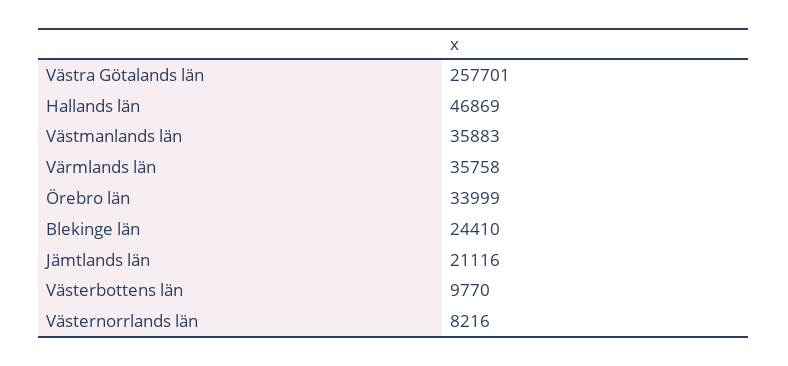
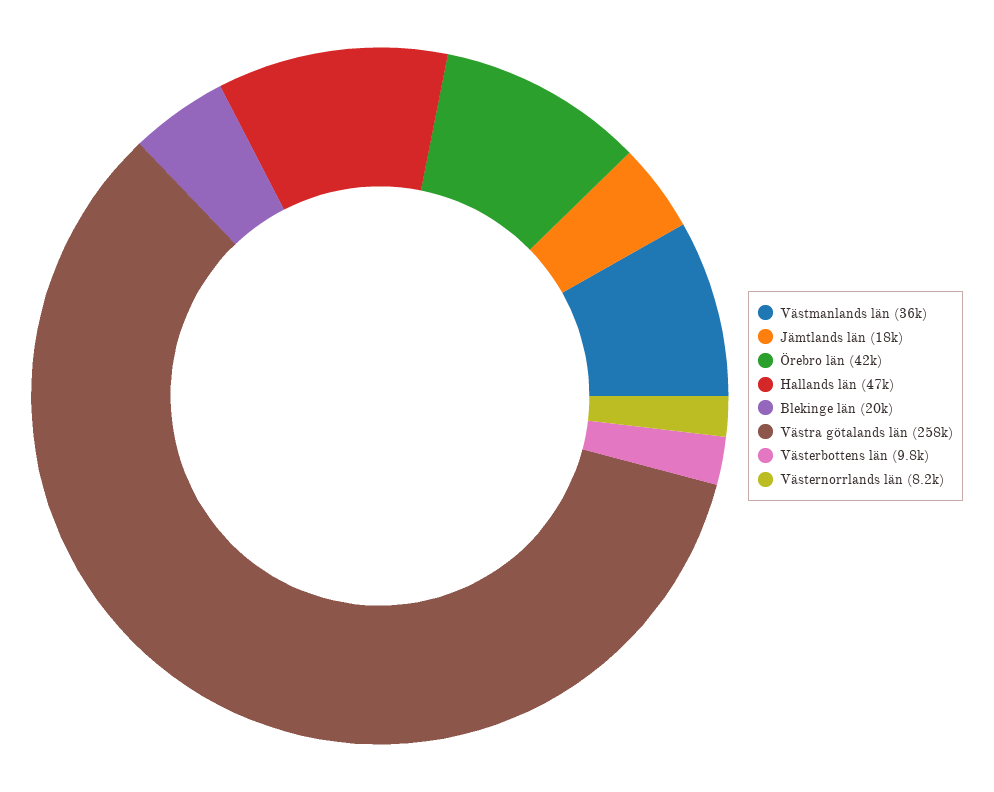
Värmlands län: 35758 -> none
Örebro län: 33999 -> 42000
Blekinge län: 24410 -> 20000
Jämtlands län: 21116 -> 18000

